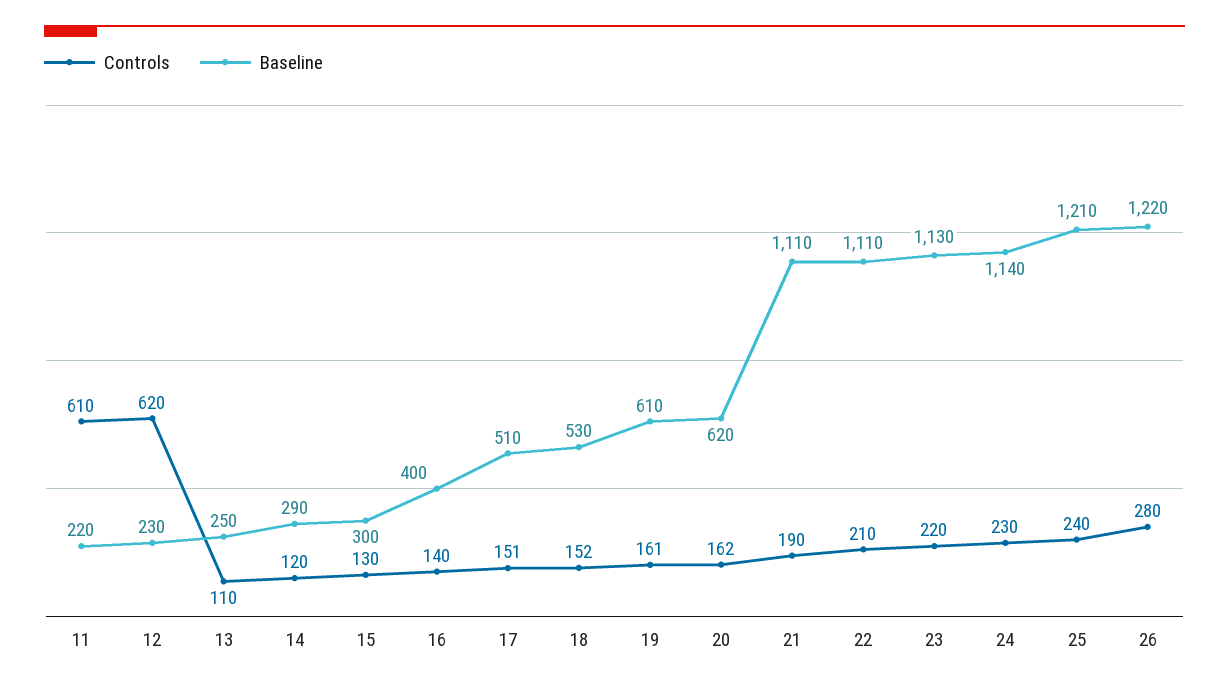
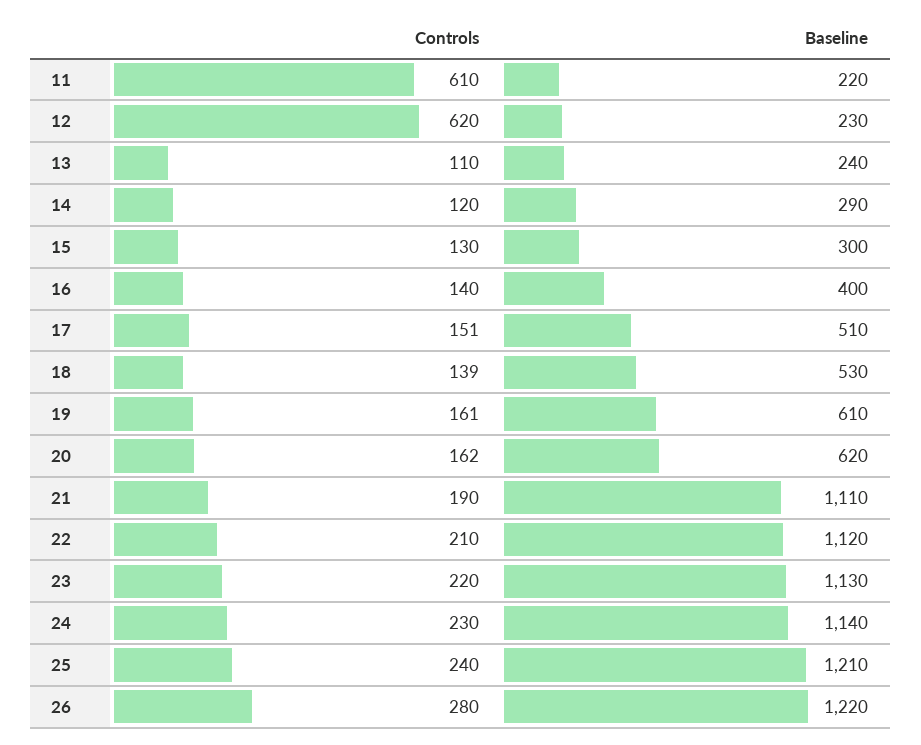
Baseline, 13: 250 -> 240
Controls, 18: 152 -> 139
Baseline, 22: 1110 -> 1120

